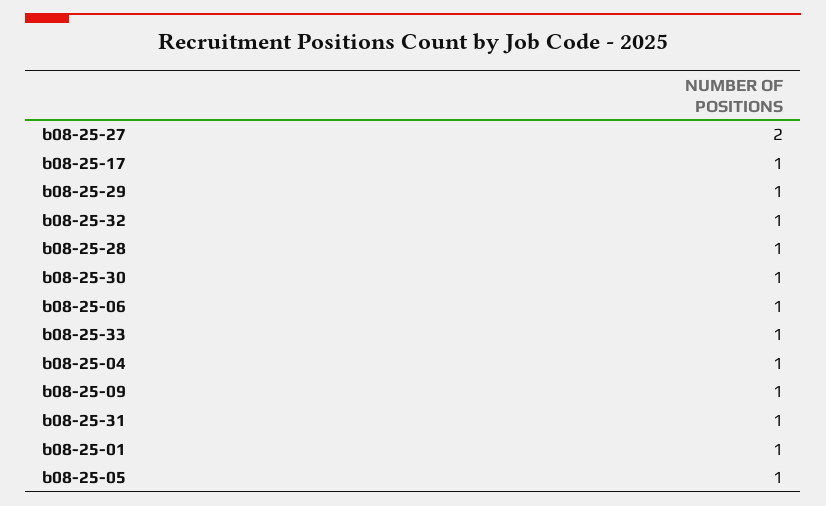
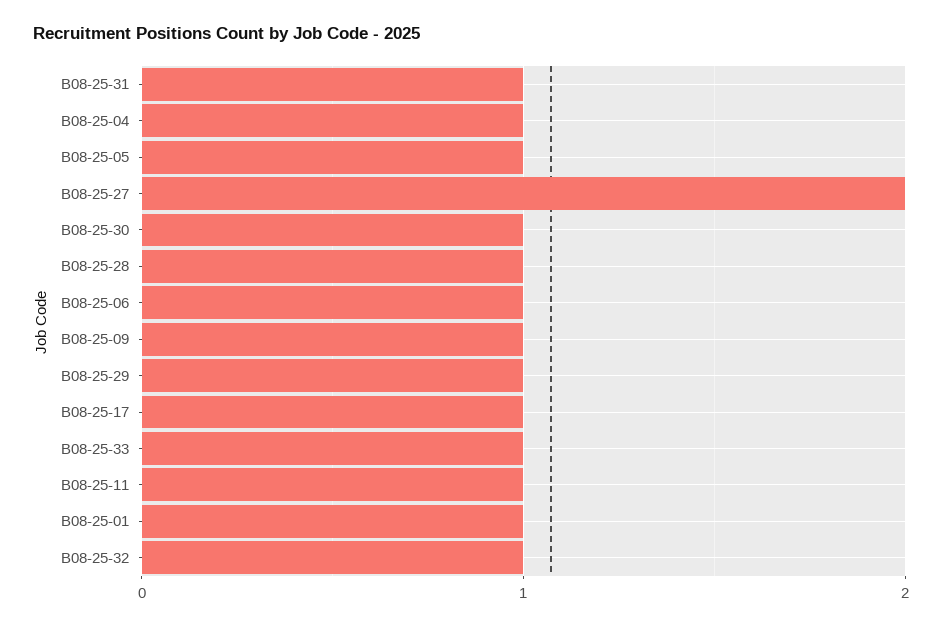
B08-25-11: none -> 1

